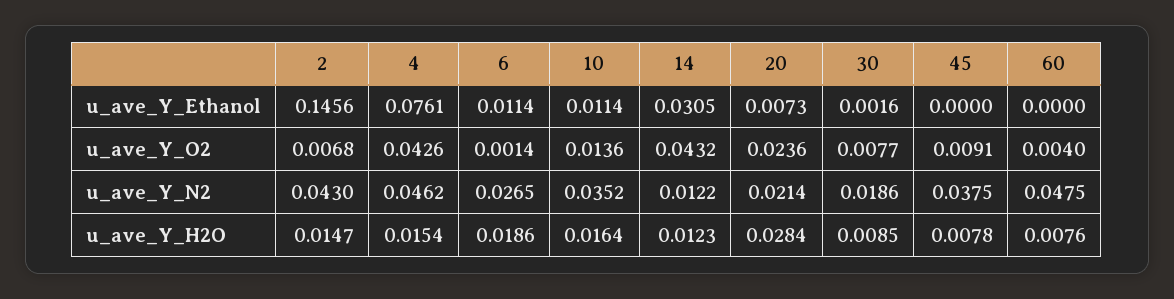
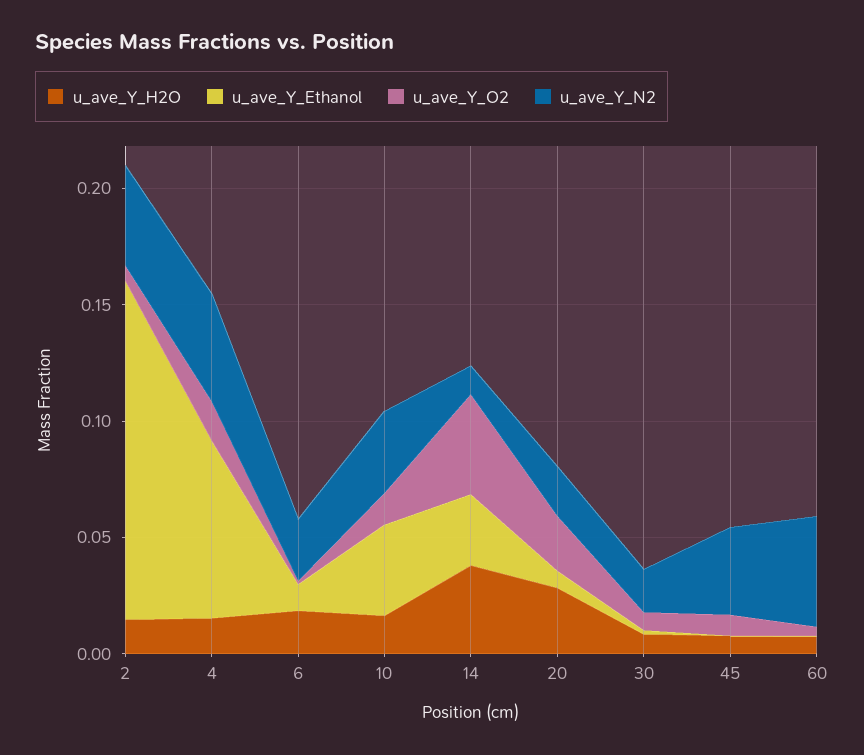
u_ave_Y_Ethanol, 10: 0.0114 -> 0.04
u_ave_Y_O2, 4: 0.0426 -> 0.02
u_ave_Y_H2O, 14: 0.0123 -> 0.04

